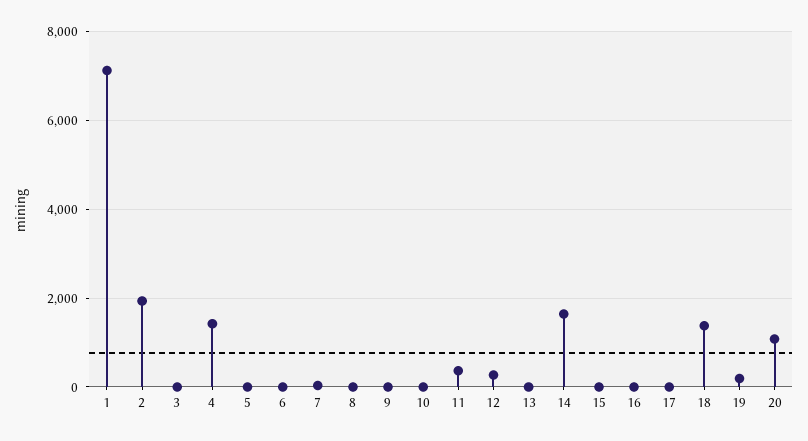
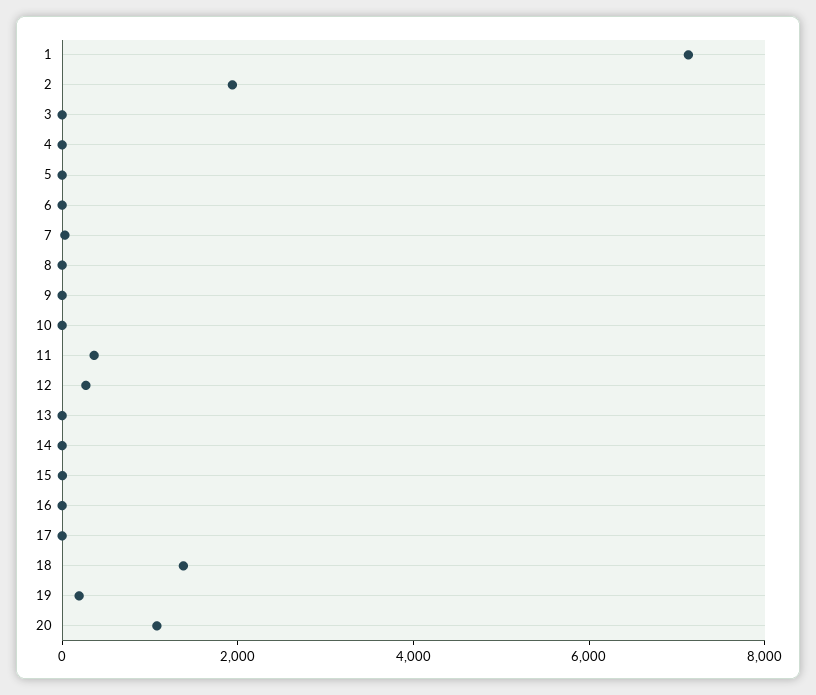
4: 1400 -> 0
14: 1600 -> 0

